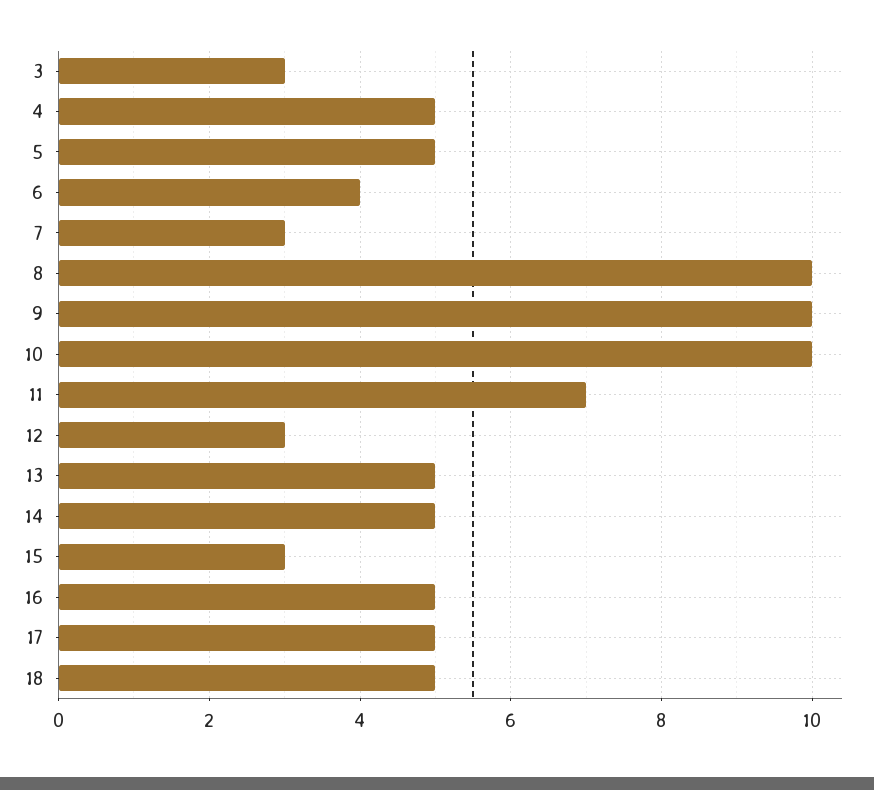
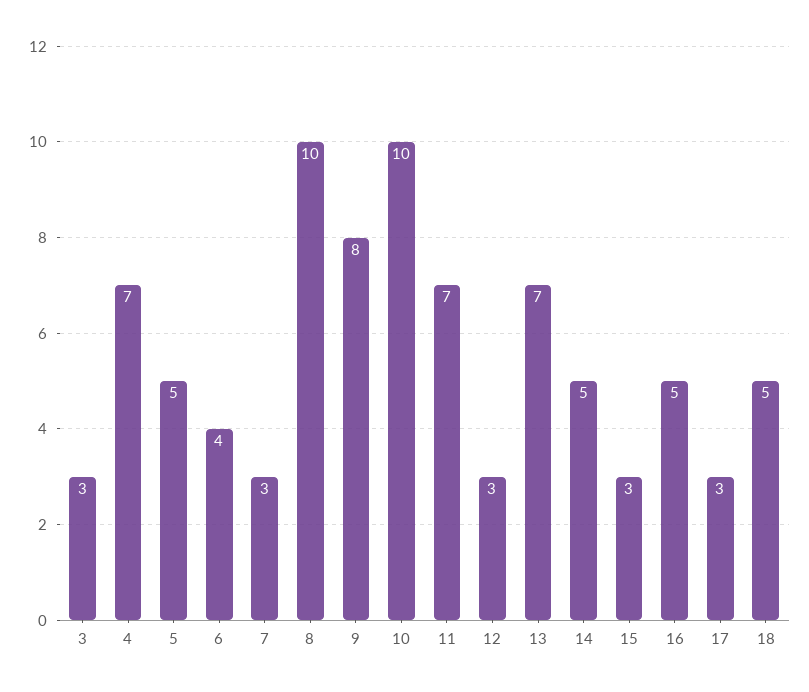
4: 5 -> 7
9: 10 -> 8
13: 5 -> 7
17: 5 -> 3

